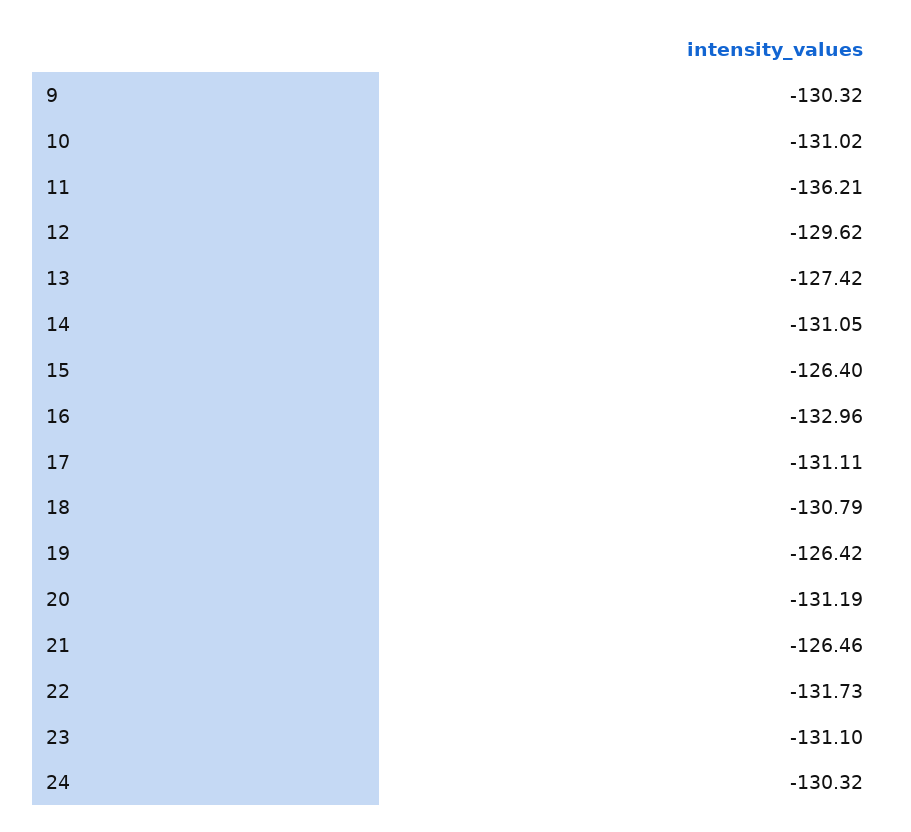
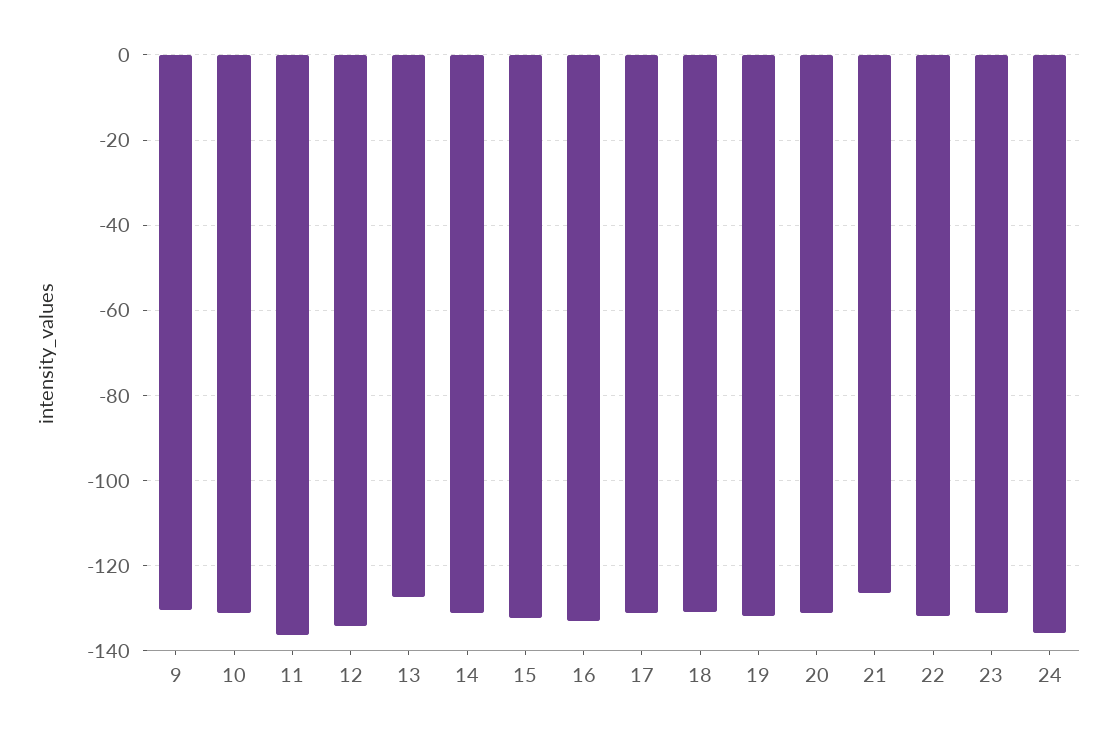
12: -129.62 -> -134
15: -126.4 -> -132
19: -126.42 -> -132
24: -130.32 -> -136

